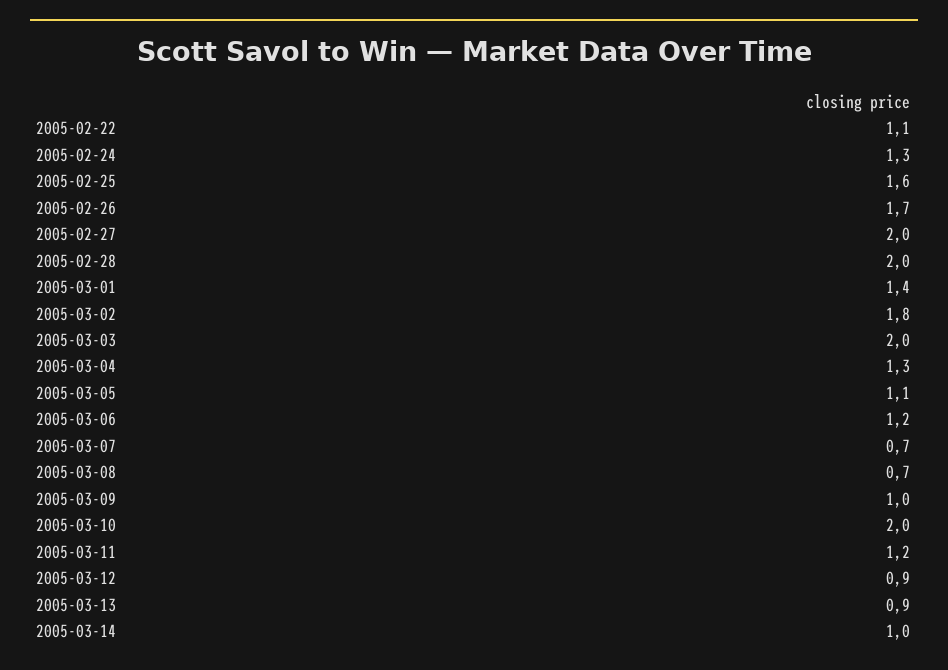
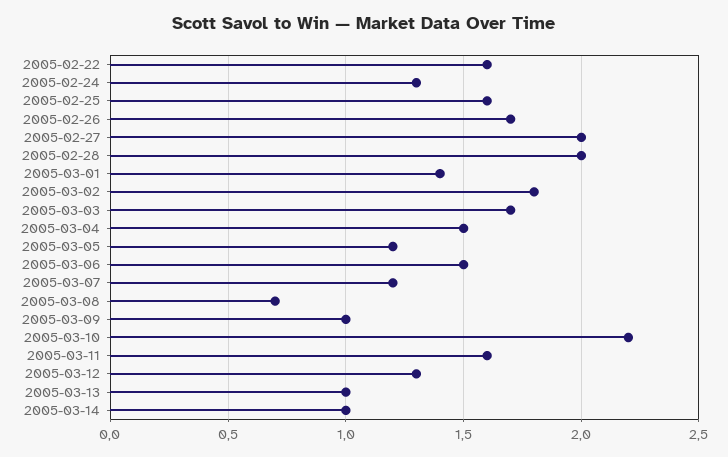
2005-02-22: 1.1 -> 1.6
2005-03-03: 2 -> 1.7
2005-03-04: 1.3 -> 1.5
2005-03-05: 1.1 -> 1.2
2005-03-06: 1.2 -> 1.5
2005-03-07: 0.7 -> 1.2
2005-03-10: 2 -> 2.2
2005-03-11: 1.2 -> 1.6
2005-03-12: 0.9 -> 1.3
2005-03-13: 0.9 -> 1

